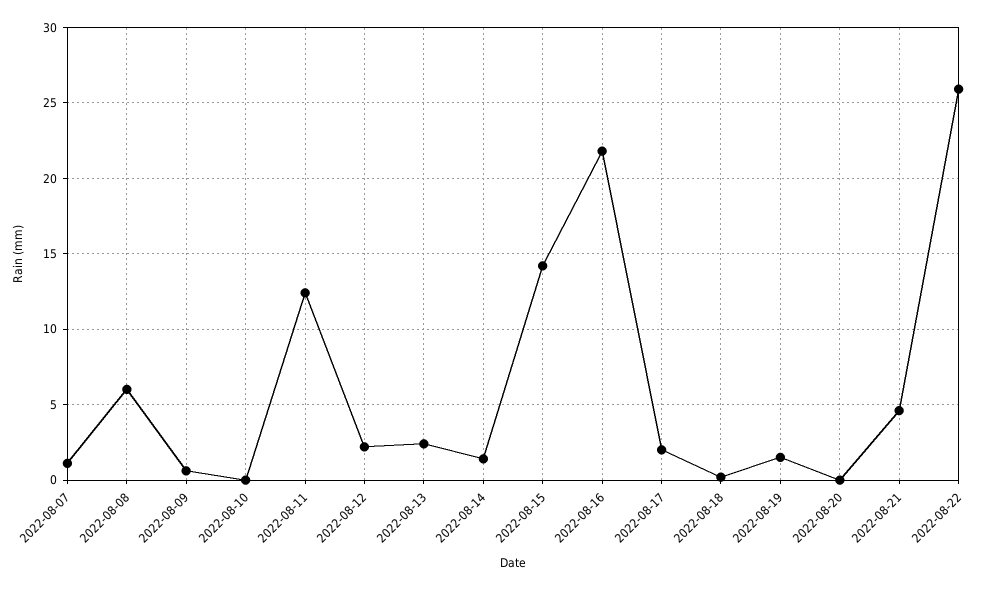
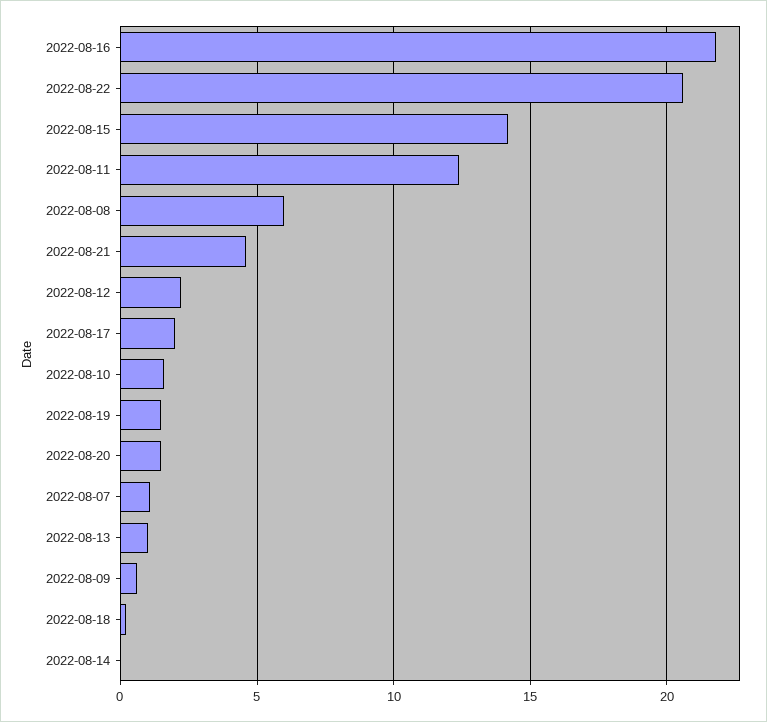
2022-08-10: 0 -> 1.5
2022-08-13: 2.5 -> 1
2022-08-14: 1.5 -> 0
2022-08-20: 0 -> 1.5
2022-08-22: 26 -> 20.5

